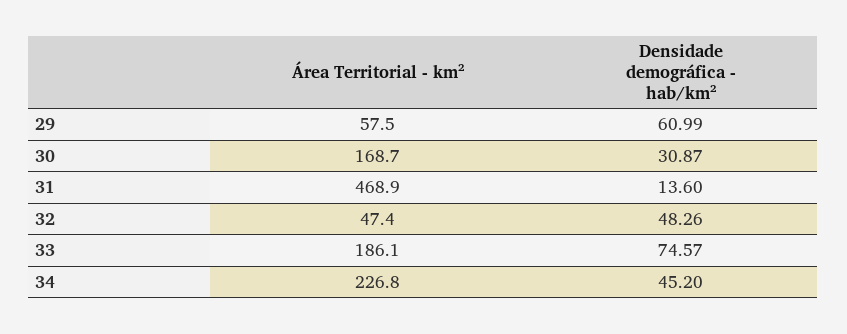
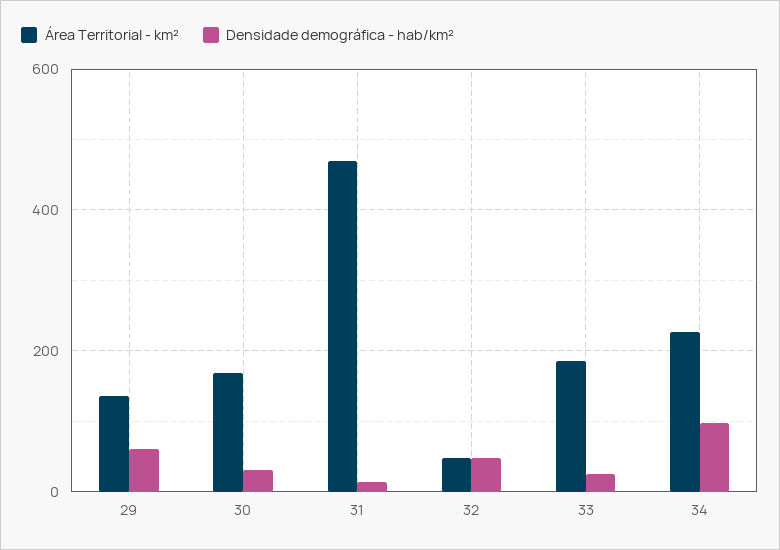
Área Territorial - km², 29: 57.5 -> 140
Densidade demográfica - hab/km², 33: 74.57 -> 20
Densidade demográfica - hab/km², 34: 45.2 -> 100

